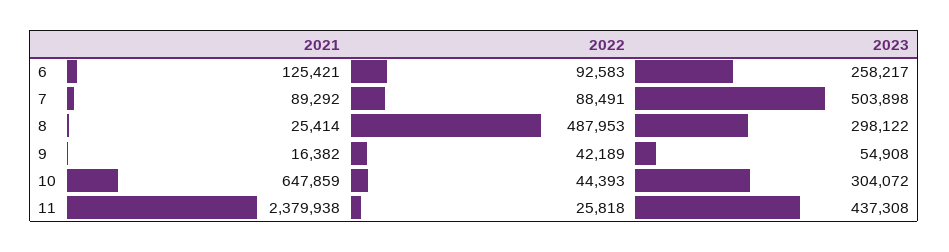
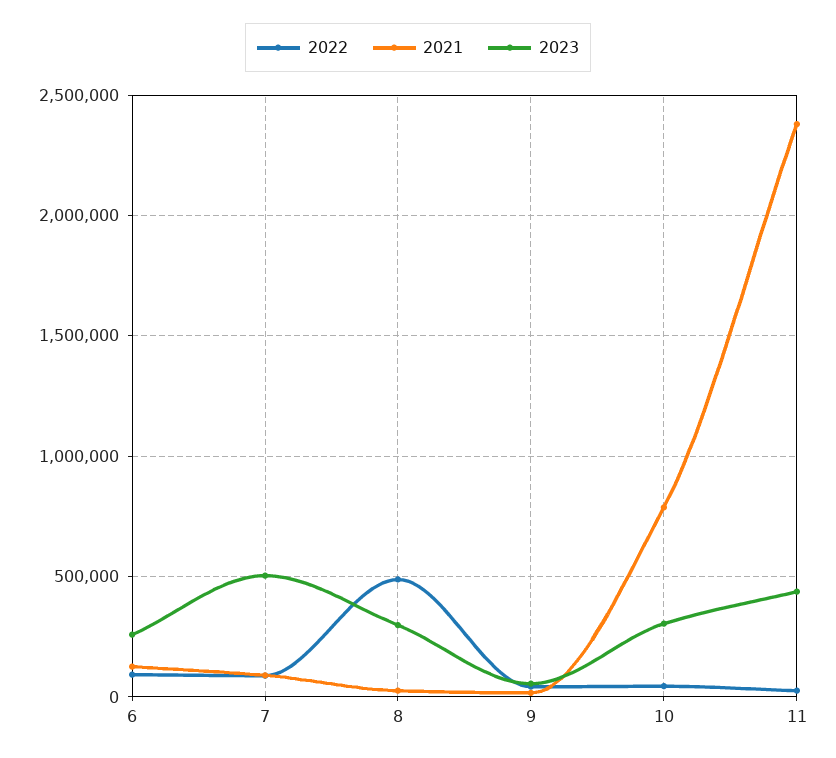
2021, 10: 647859 -> 800000

